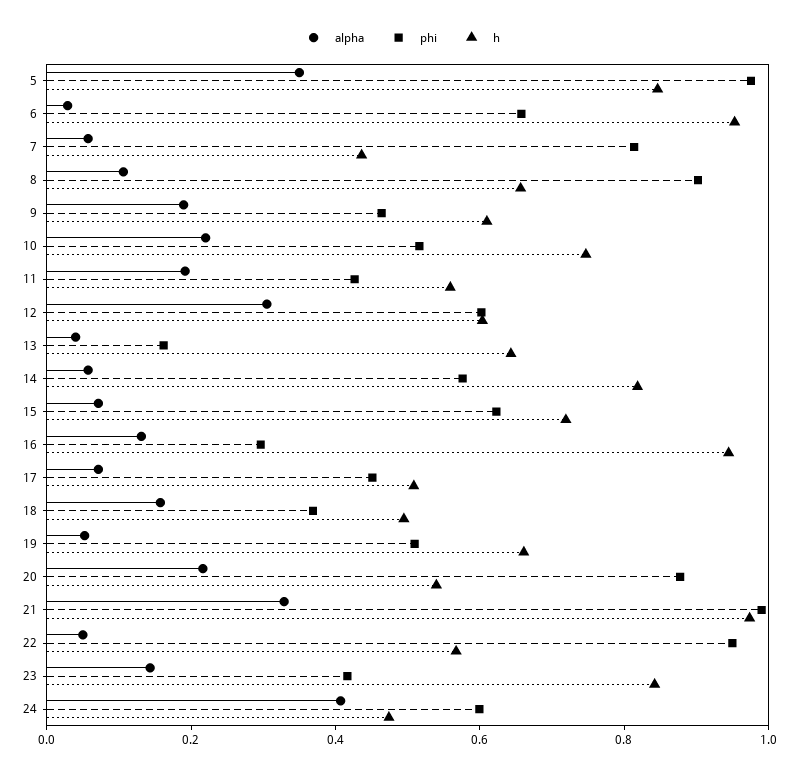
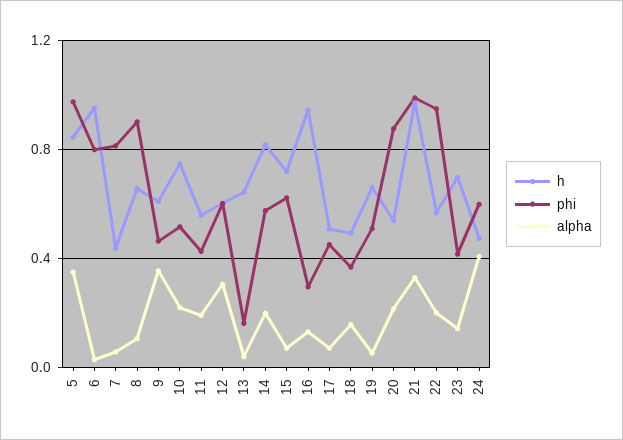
phi, 6: 0.65 -> 0.8
alpha, 9: 0.2 -> 0.35
alpha, 14: 0.05 -> 0.2
alpha, 22: 0.05 -> 0.2
h, 23: 0.85 -> 0.7

